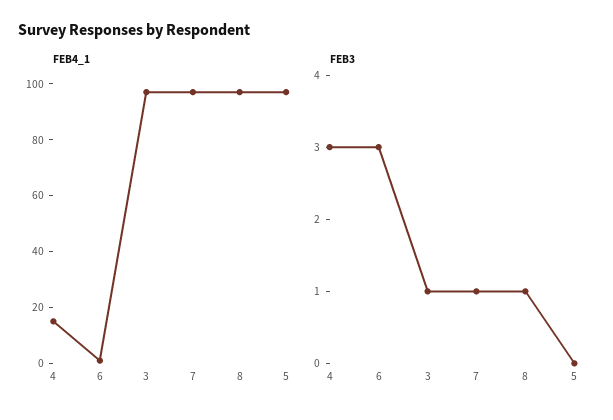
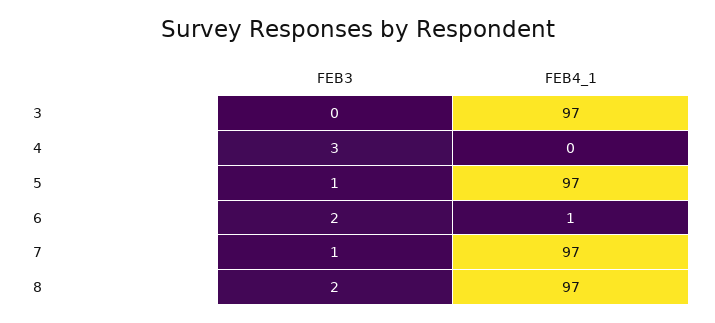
FEB4_1, 4: 15 -> 0
FEB3, 6: 3 -> 2
FEB3, 3: 1 -> 0
FEB3, 8: 1 -> 2
FEB3, 5: 0 -> 1

